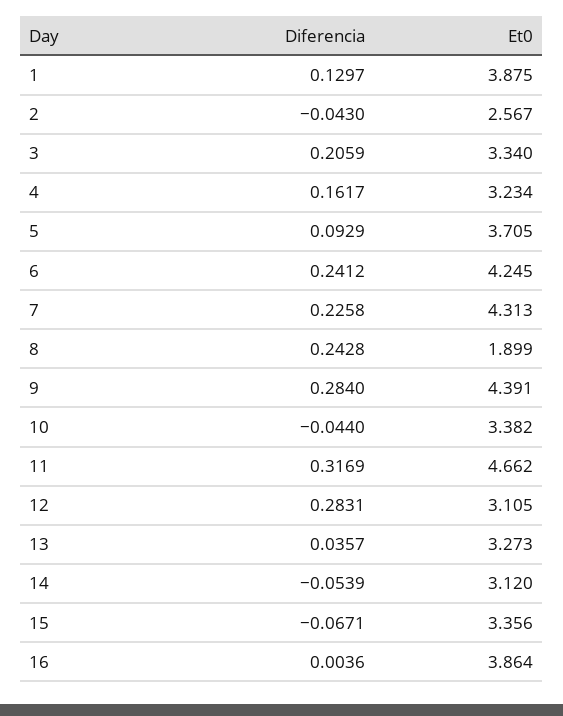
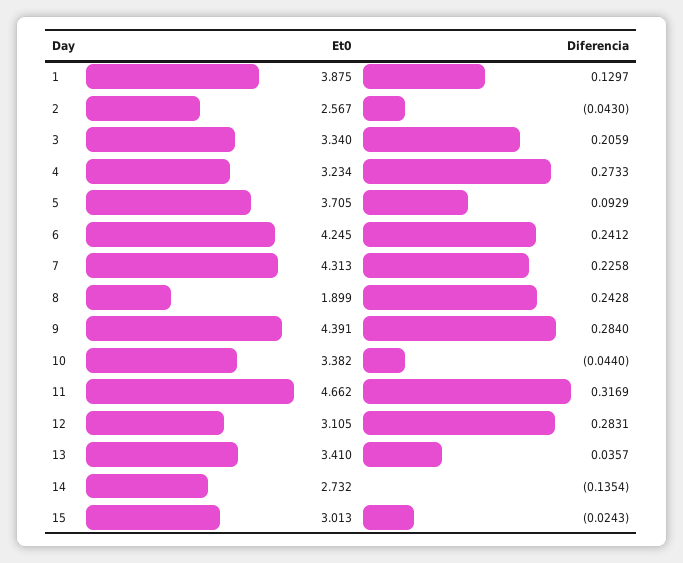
Diferencia, 4: 0.1617 -> 0.2733
Et0, 13: 3.273 -> 3.41
Diferencia, 14: -0.0539 -> -0.1354
Et0, 14: 3.12 -> 2.732
Diferencia, 15: -0.0671 -> -0.0243
Et0, 15: 3.356 -> 3.013
Diferencia, 16: 0.0036 -> none
Et0, 16: 3.864 -> none

